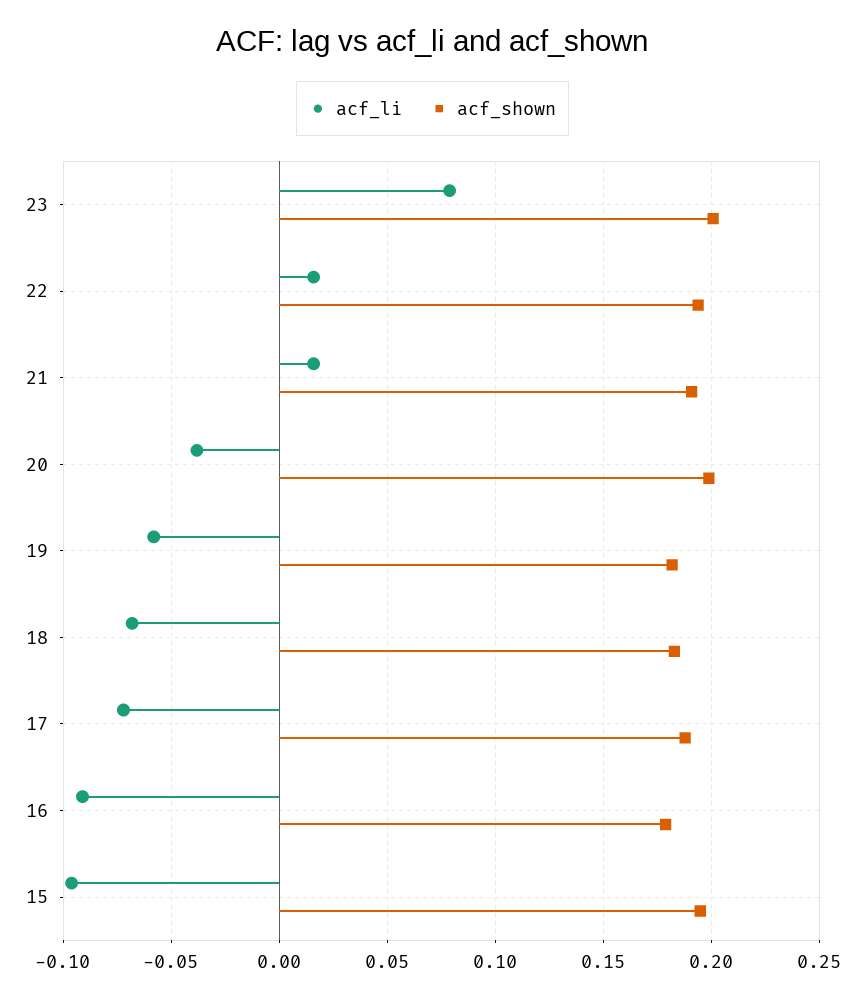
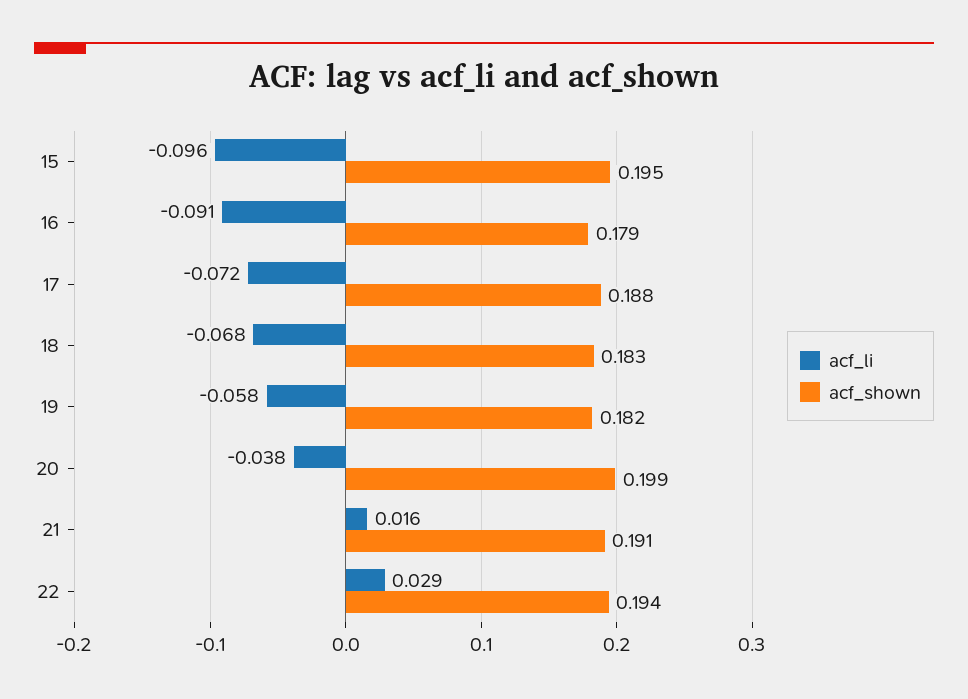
acf_li, 23: 0.08 -> none
acf_shown, 23: 0.2 -> none
acf_li, 22: 0.015 -> 0.029

